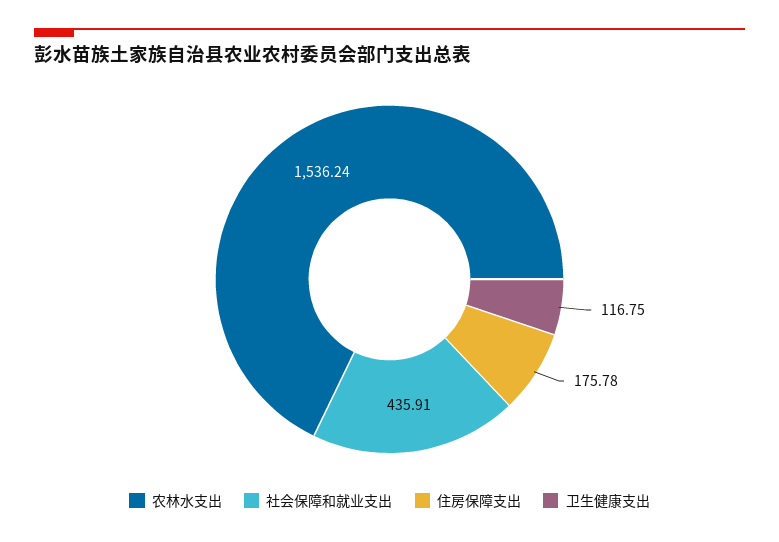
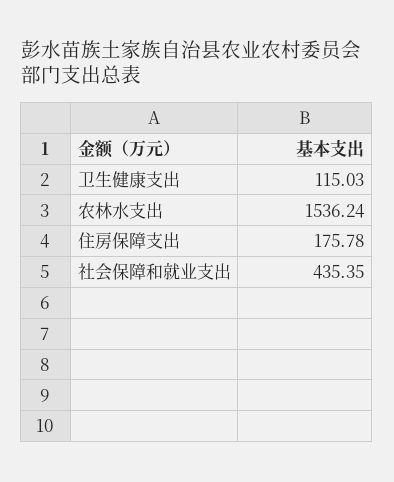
社会保障和就业支出: 435.91 -> 435.35
卫生健康支出: 116.75 -> 115.03

